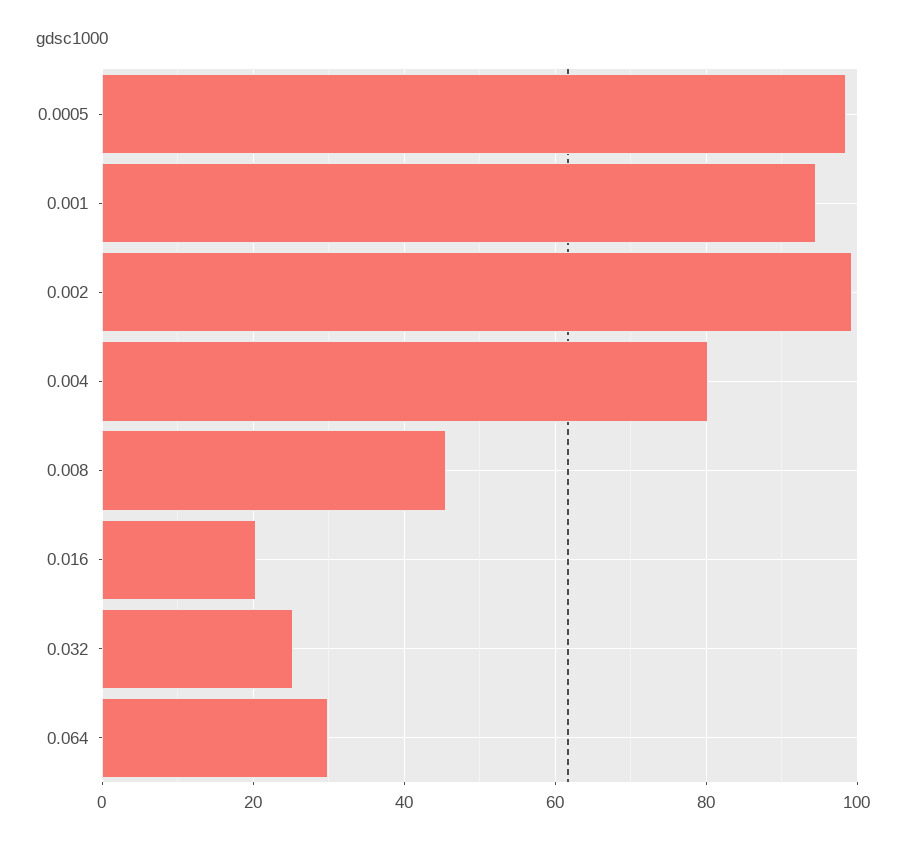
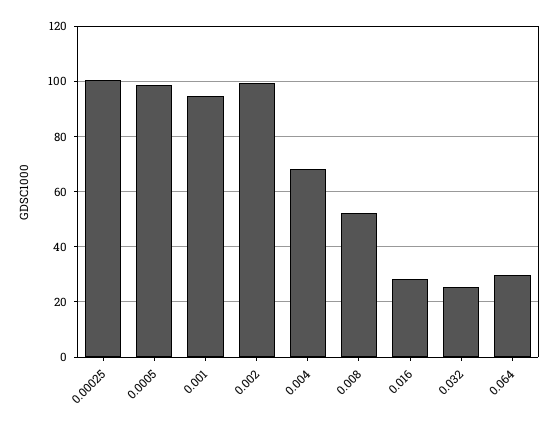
0.004: 80 -> 67.5
0.008: 46 -> 52.5
0.016: 20 -> 27.5
0.00025: none -> 100

